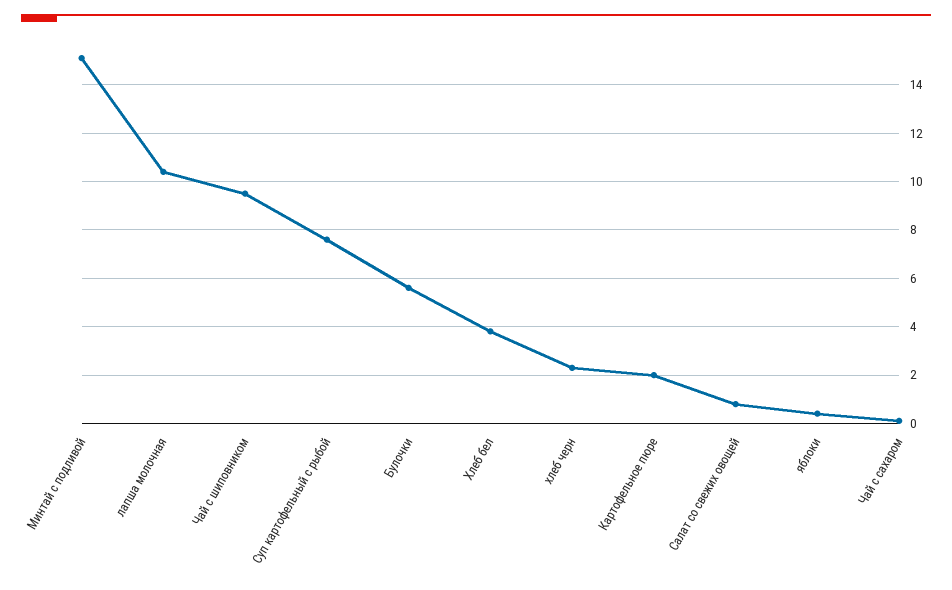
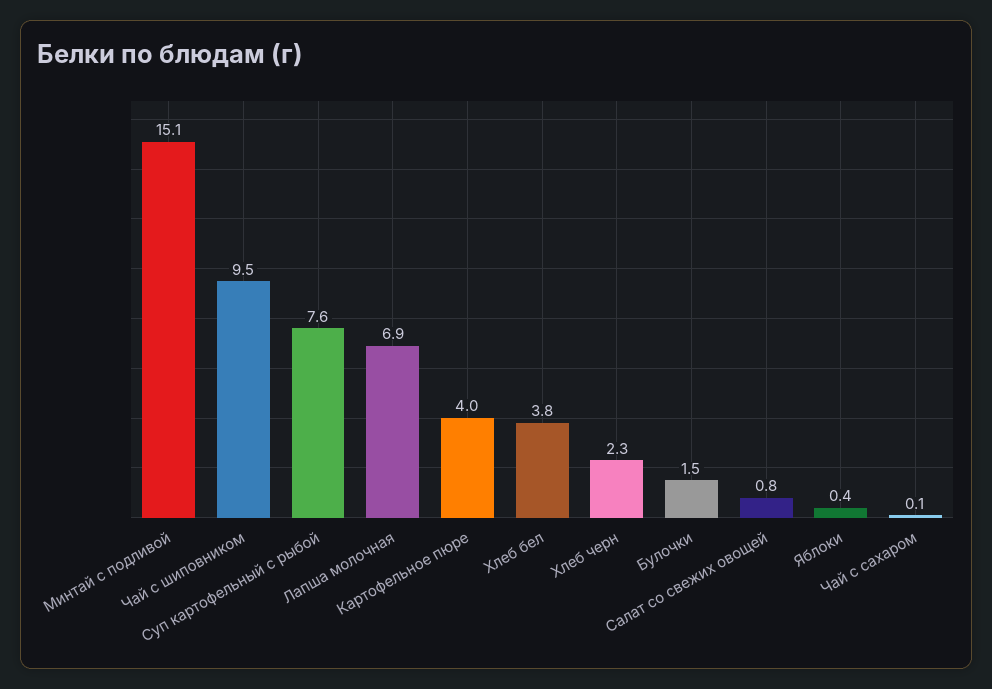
лапша молочная: 10.5 -> 6.9
Булочки: 5.5 -> 1.5
Картофельное пюре: 2 -> 4

